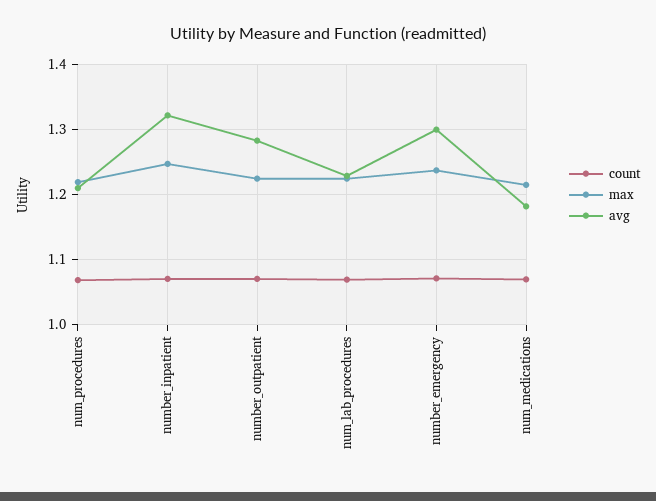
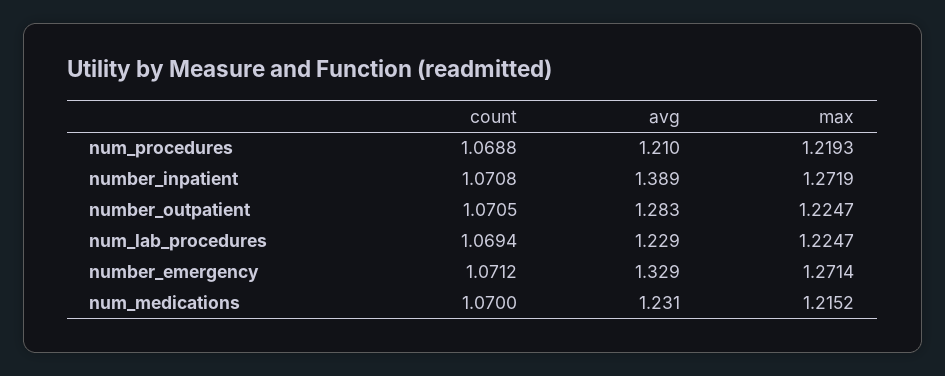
max, number_inpatient: 1.25 -> 1.2719
avg, number_inpatient: 1.32 -> 1.389
max, number_emergency: 1.24 -> 1.2714
avg, number_emergency: 1.3 -> 1.329
avg, num_medications: 1.18 -> 1.231

